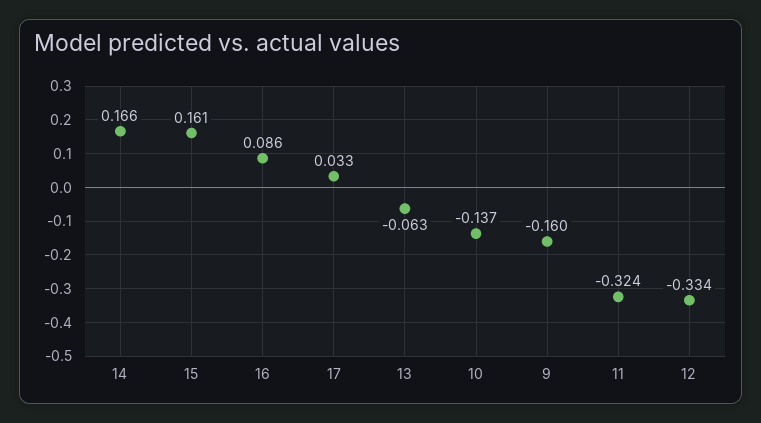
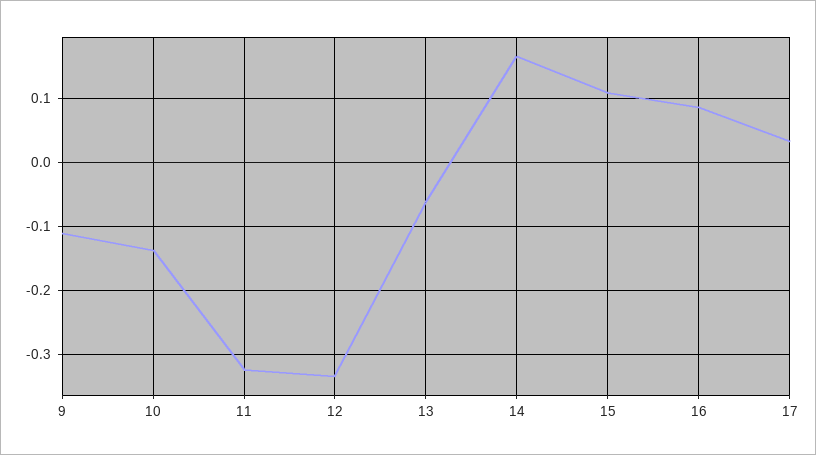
15: 0.161 -> 0.11
9: -0.16 -> -0.11

